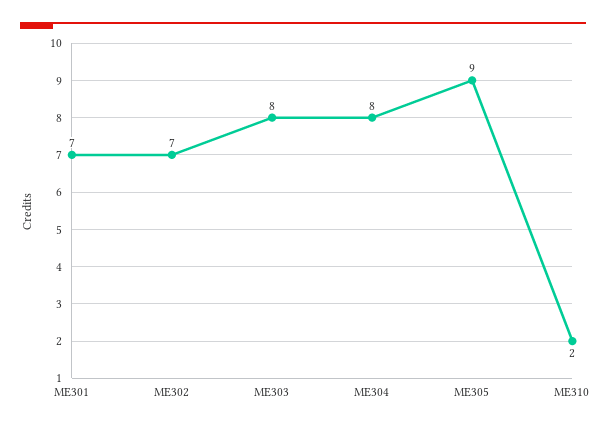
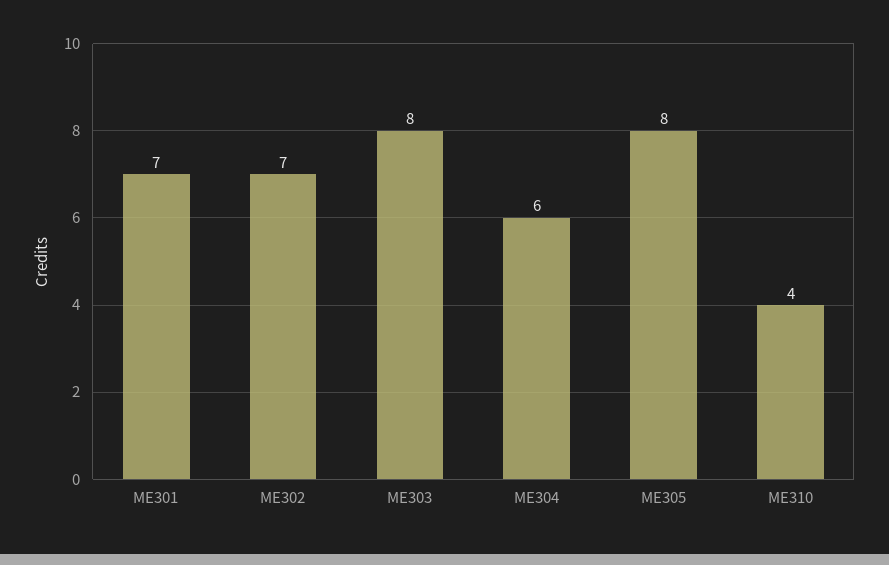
ME304: 8 -> 6
ME305: 9 -> 8
ME310: 2 -> 4

